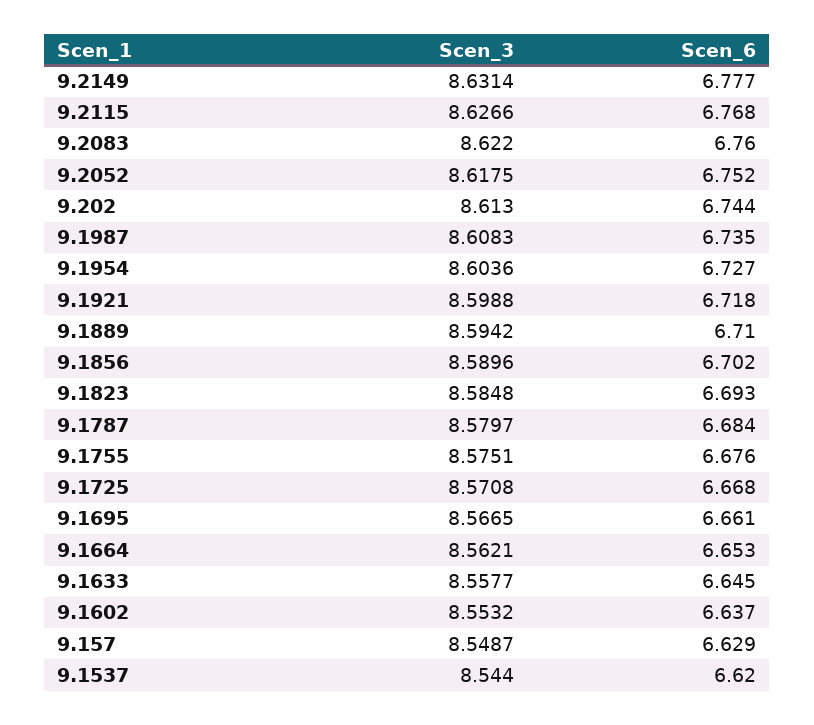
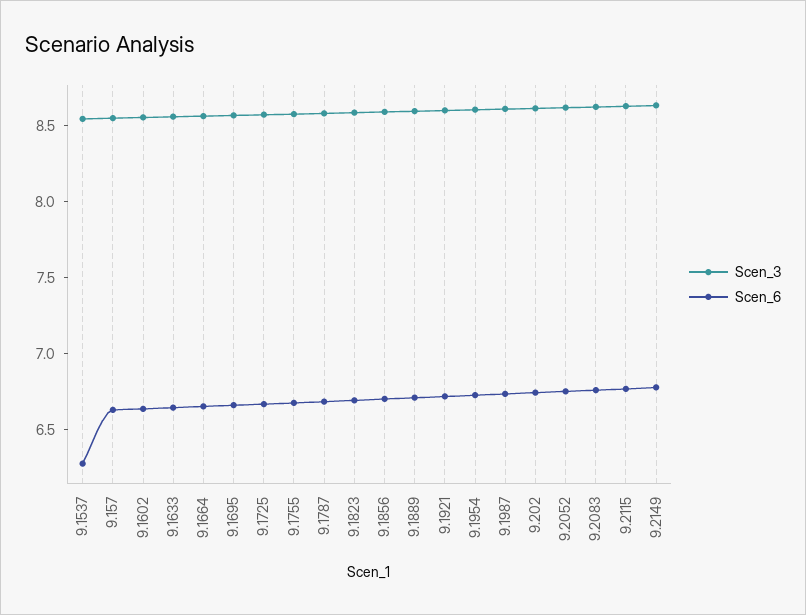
Scen_6, 9.1537: 6.62 -> 6.3

